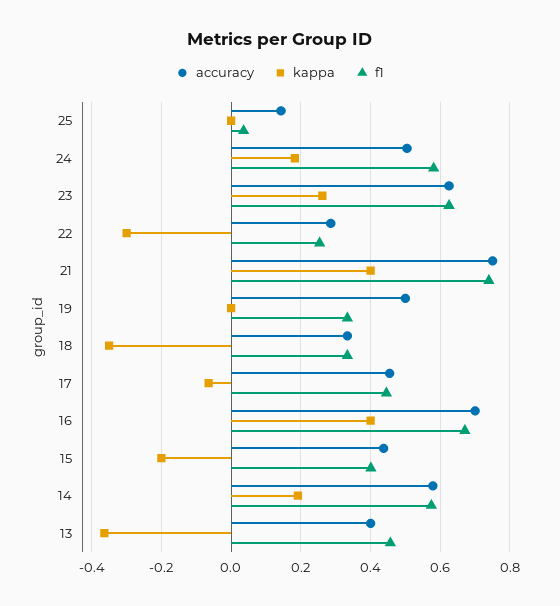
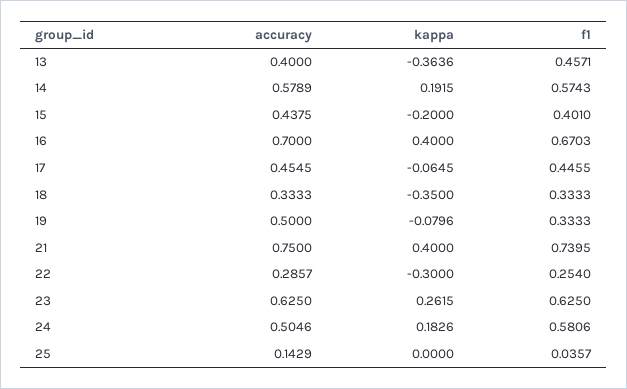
kappa, 19: 0 -> -0.0796

